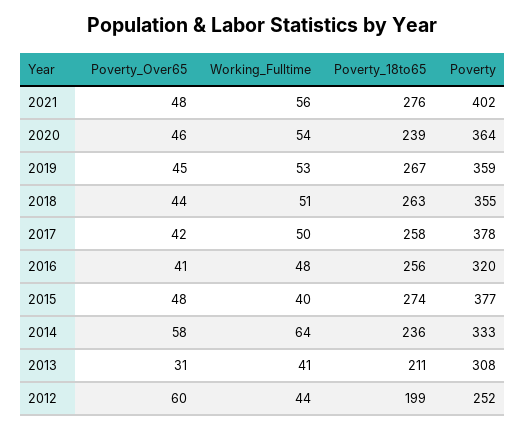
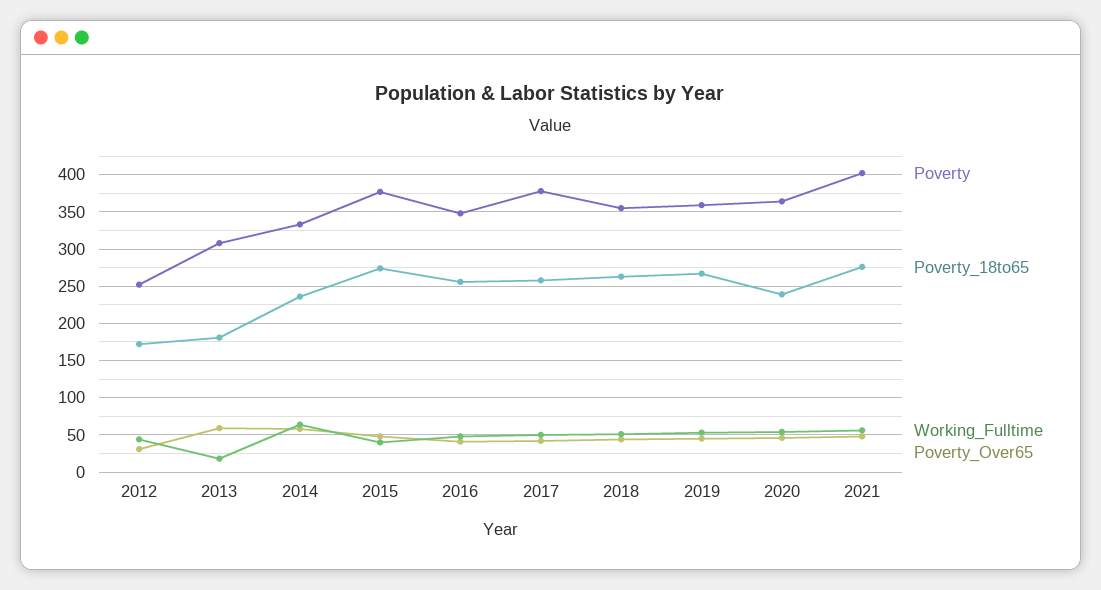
Poverty, 2016: 320 -> 350
Poverty_Over65, 2013: 31 -> 60
Working_Fulltime, 2013: 41 -> 20
Poverty_18to65, 2013: 211 -> 180
Poverty_Over65, 2012: 60 -> 30
Poverty_18to65, 2012: 199 -> 170

